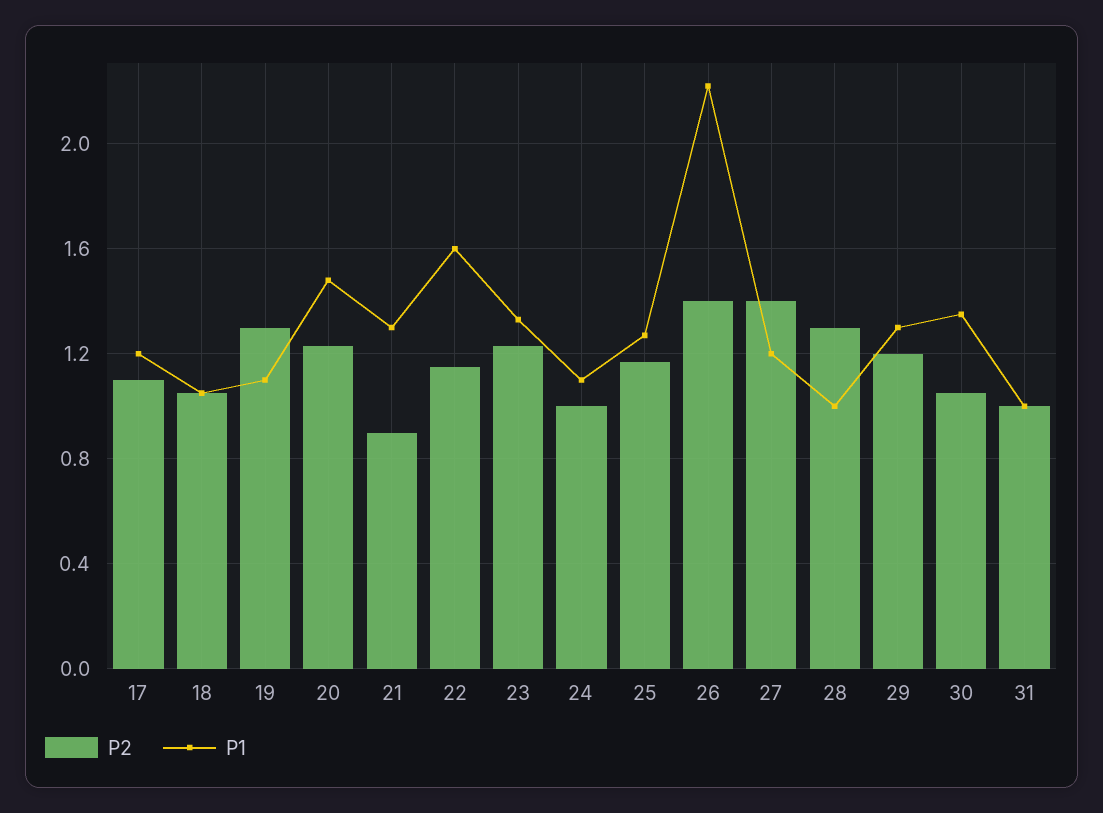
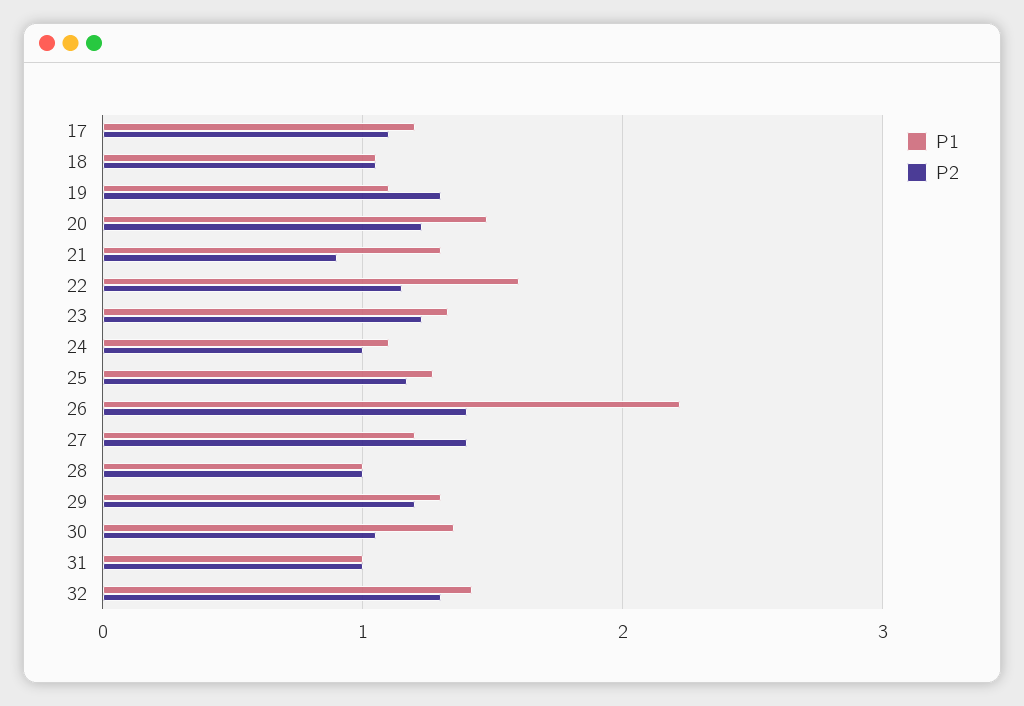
P2, 28: 1.3 -> 1
P1, 32: none -> 1.4
P2, 32: none -> 1.3

